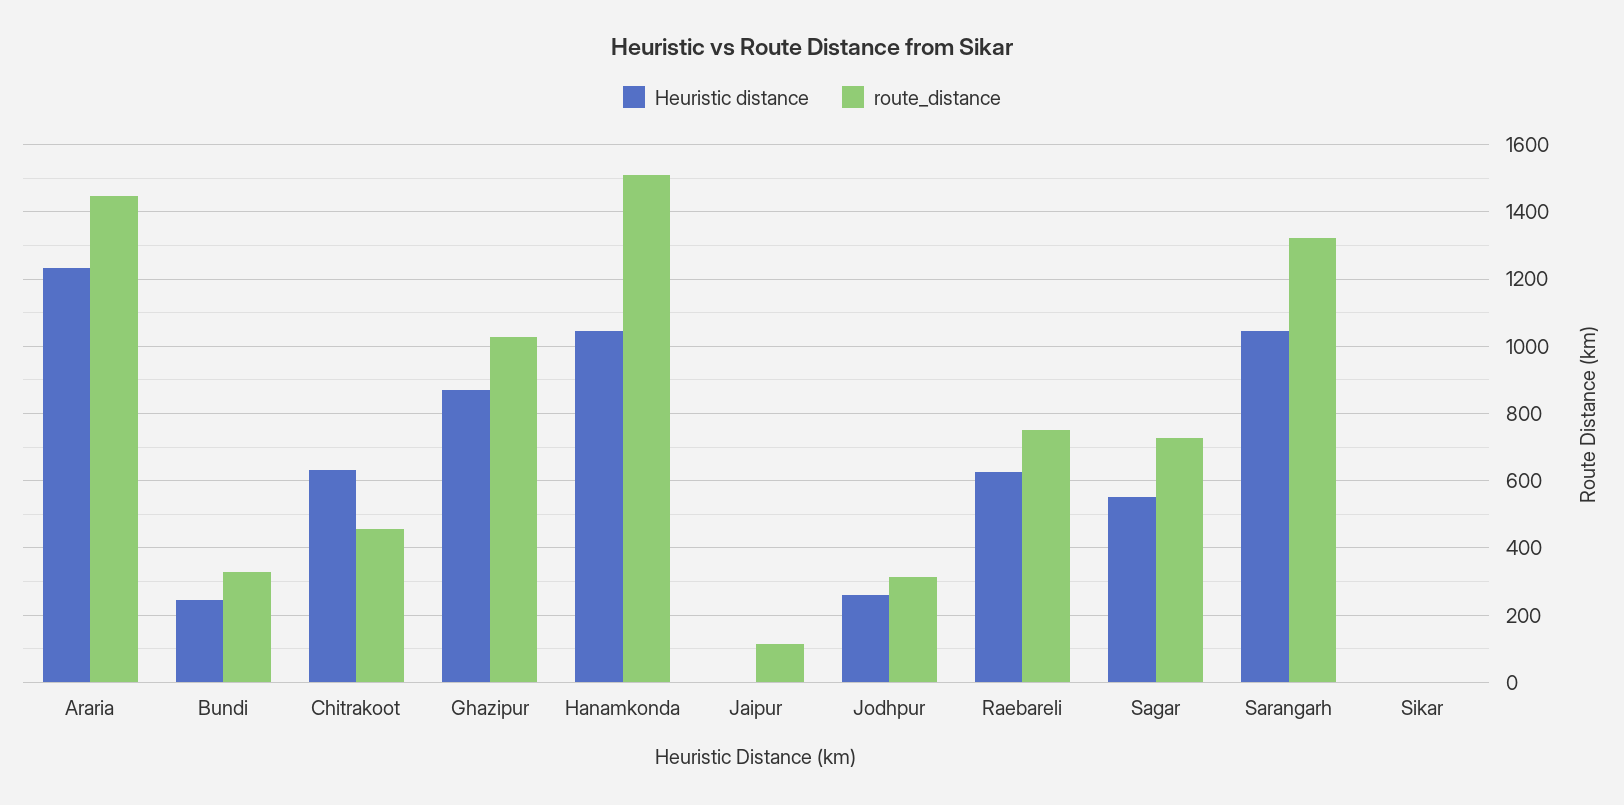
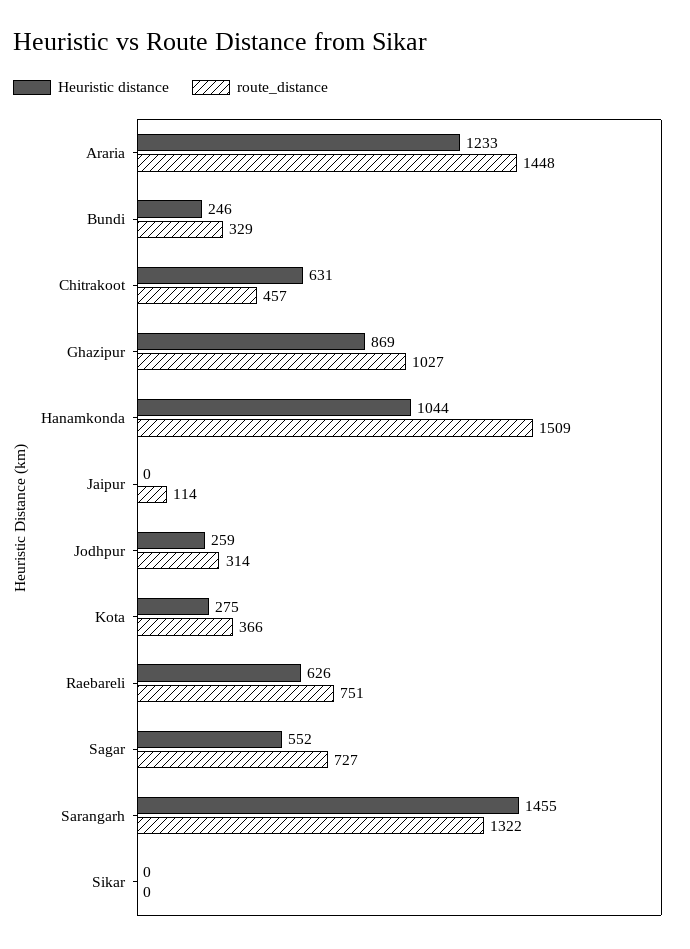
Heuristic distance, Sarangarh: 1040 -> 1455
Heuristic distance, Kota: none -> 275
route_distance, Kota: none -> 366

